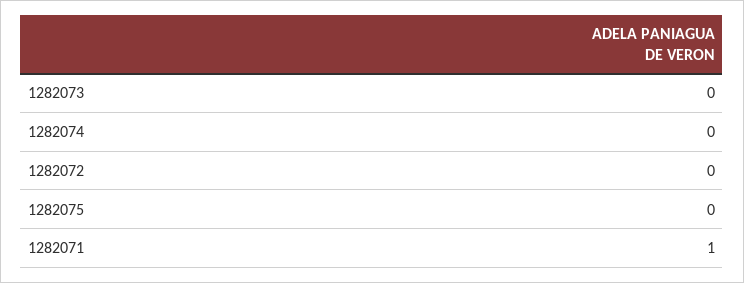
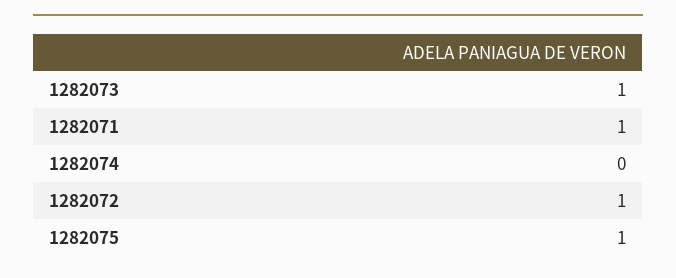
1282073: 0 -> 1
1282072: 0 -> 1
1282075: 0 -> 1

